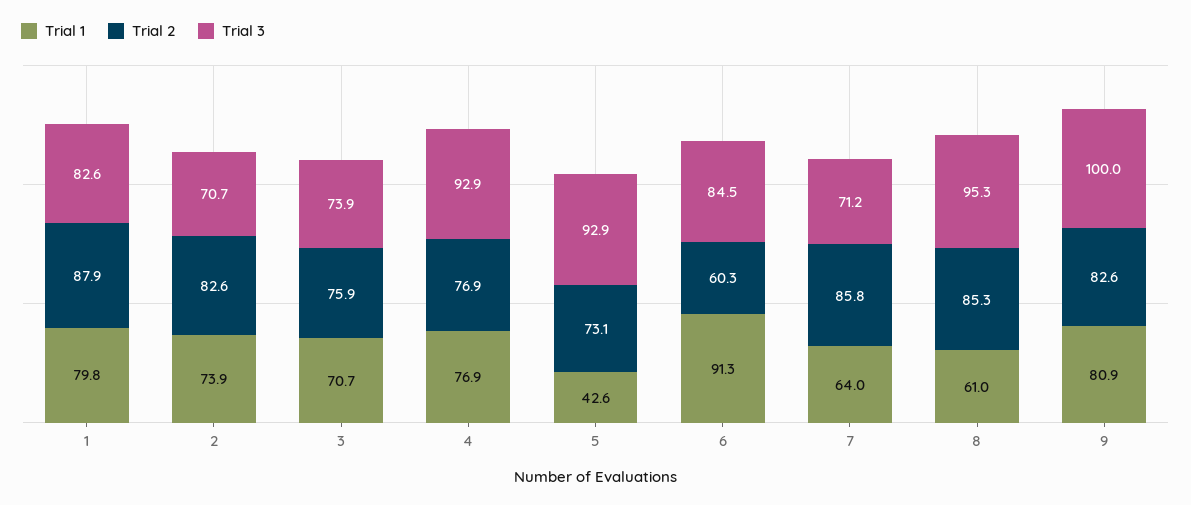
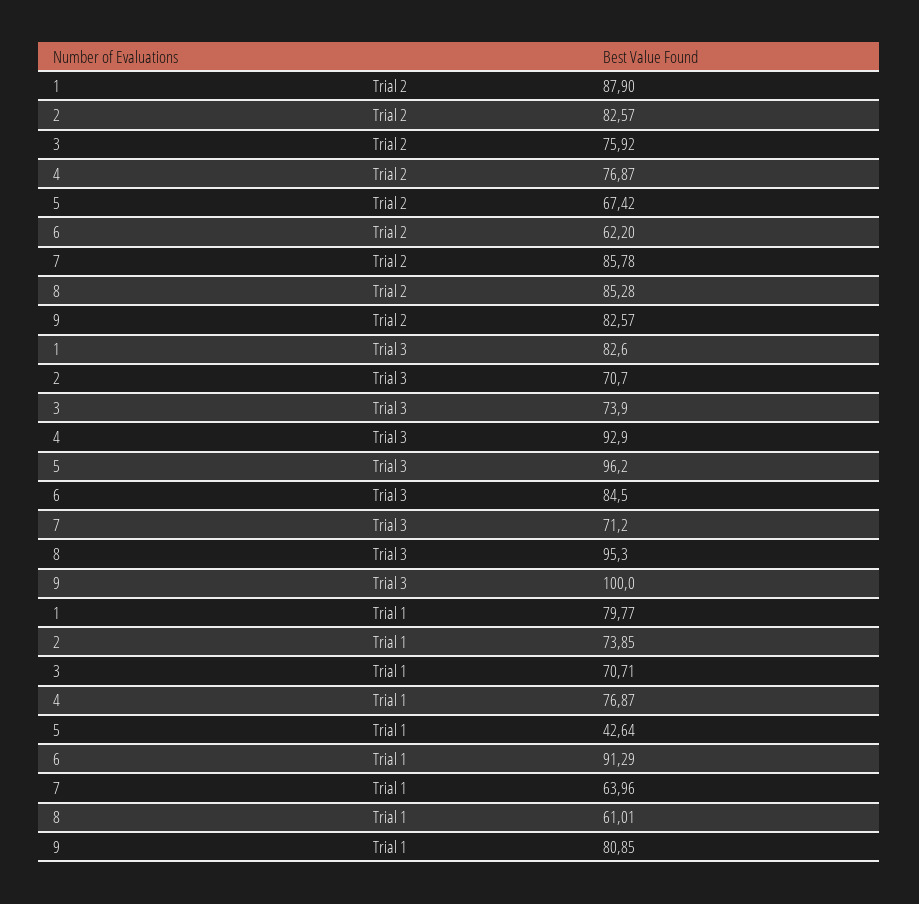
Trial 2, 5: 73.1 -> 67.42
Trial 3, 5: 92.9 -> 96.2
Trial 2, 6: 60.3 -> 62.2

